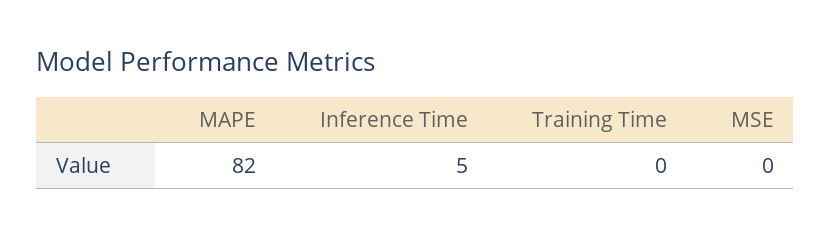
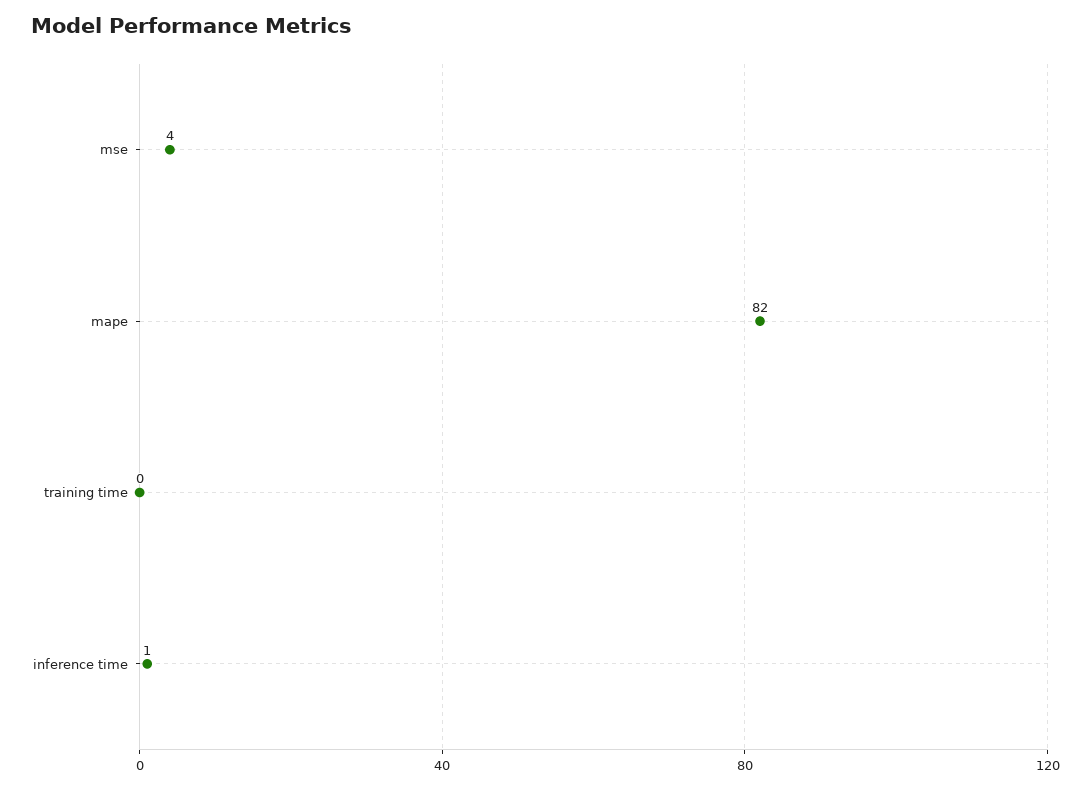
Inference Time: 5 -> 1
MSE: 0 -> 4

